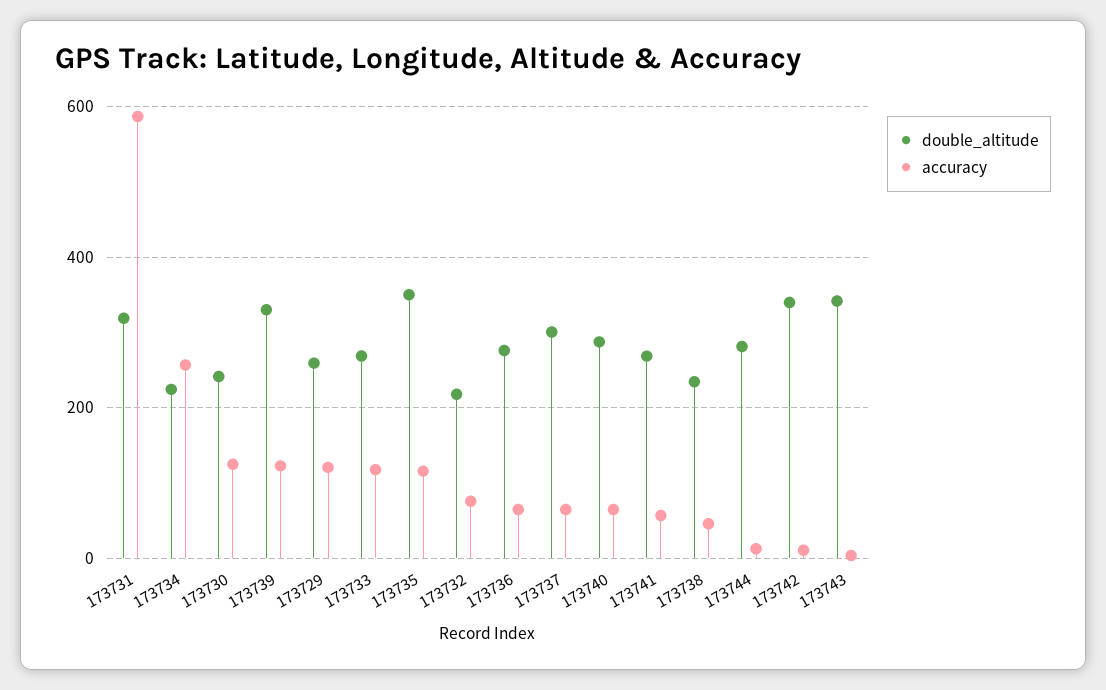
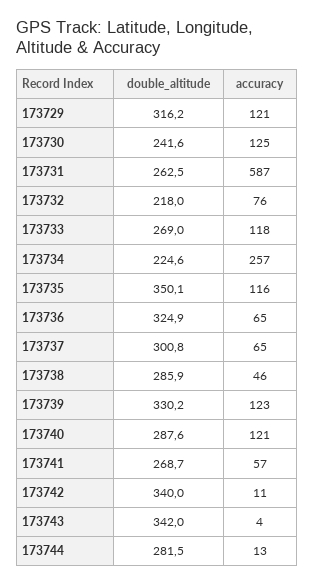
double_altitude, 173731: 320 -> 262.5
double_altitude, 173729: 260 -> 316.2
double_altitude, 173736: 280 -> 324.9
accuracy, 173740: 60 -> 121
double_altitude, 173738: 240 -> 285.9

